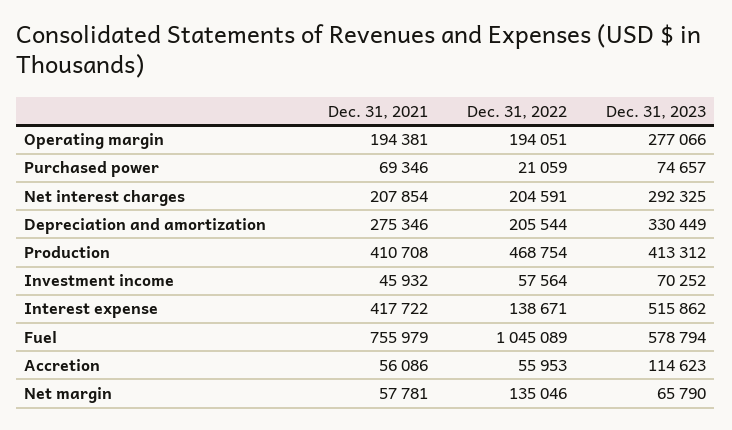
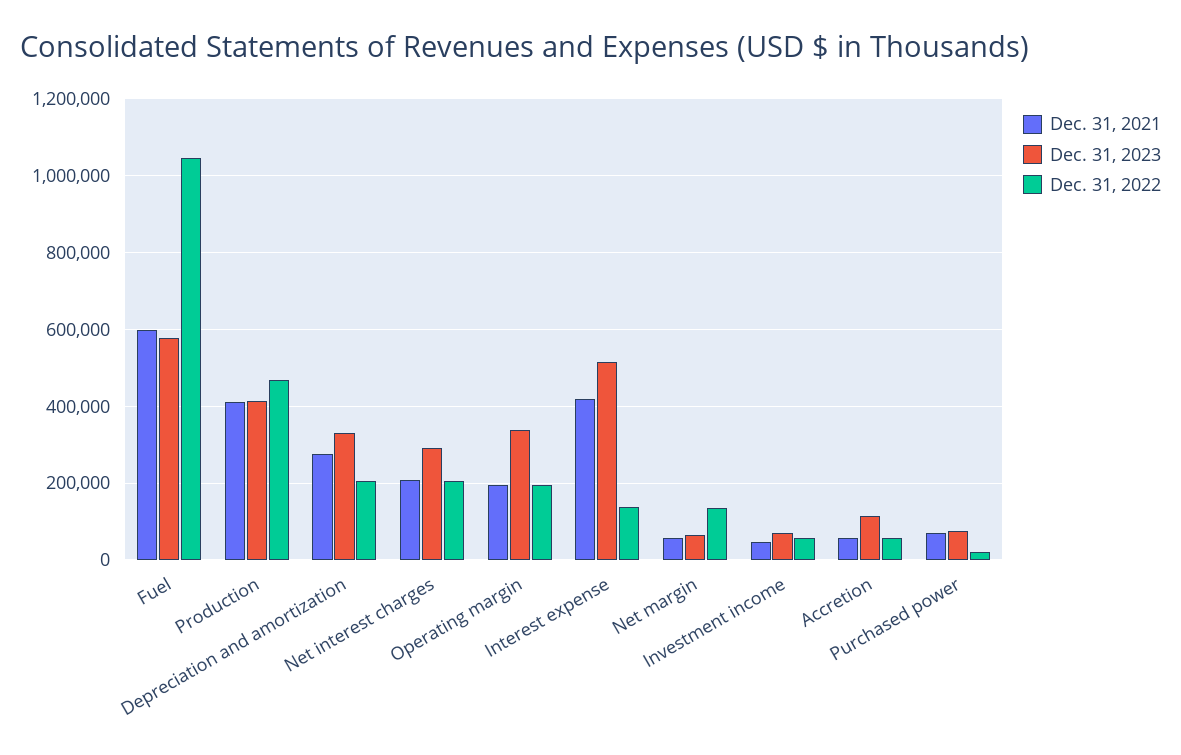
Dec. 31, 2023, Operating margin: 277066 -> 340000
Dec. 31, 2021, Fuel: 755979 -> 600000

